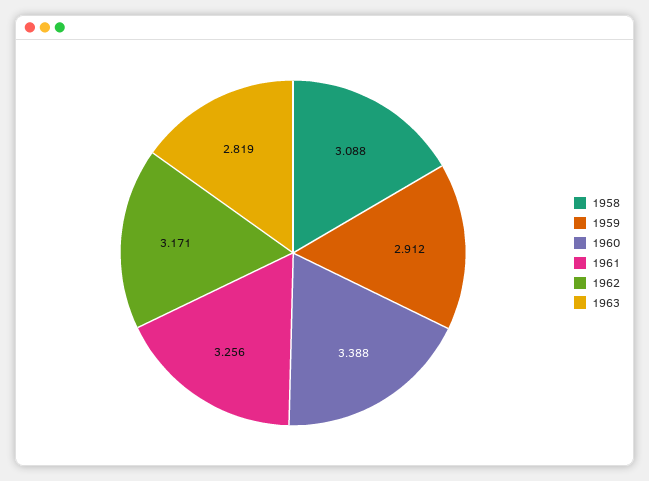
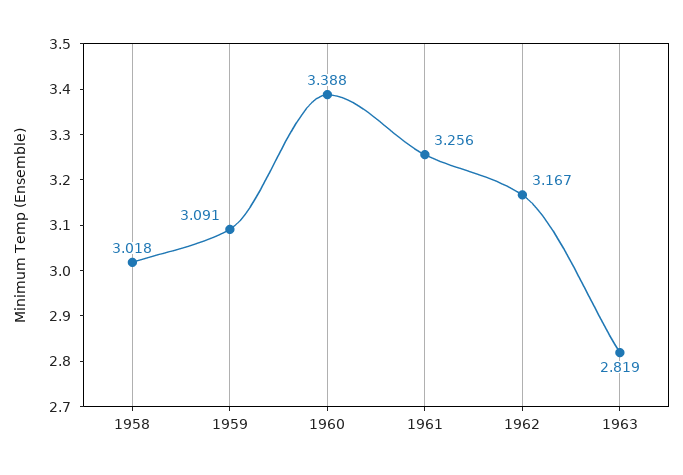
1958: 3.088 -> 3.018
1959: 2.912 -> 3.091
1962: 3.171 -> 3.167

